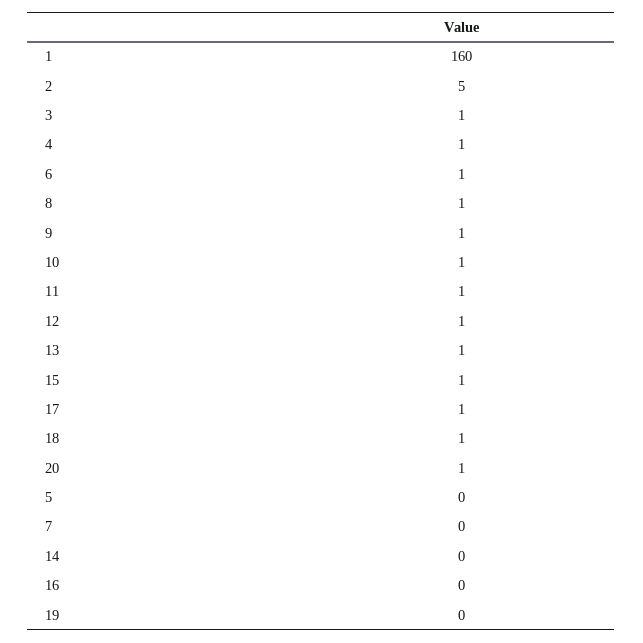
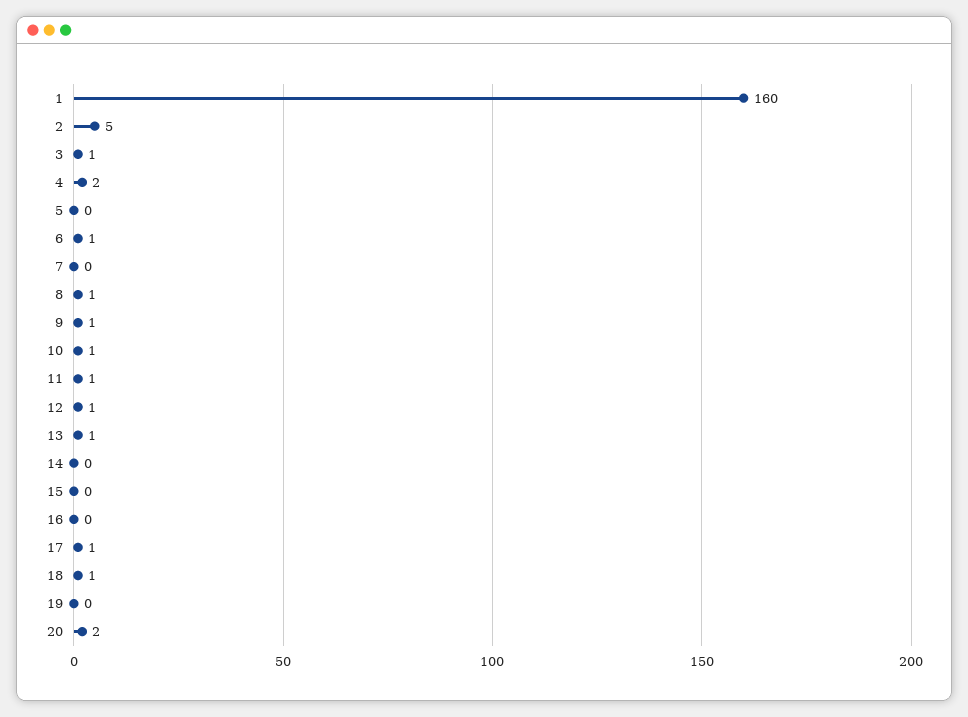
4: 1 -> 2
15: 1 -> 0
20: 1 -> 2

